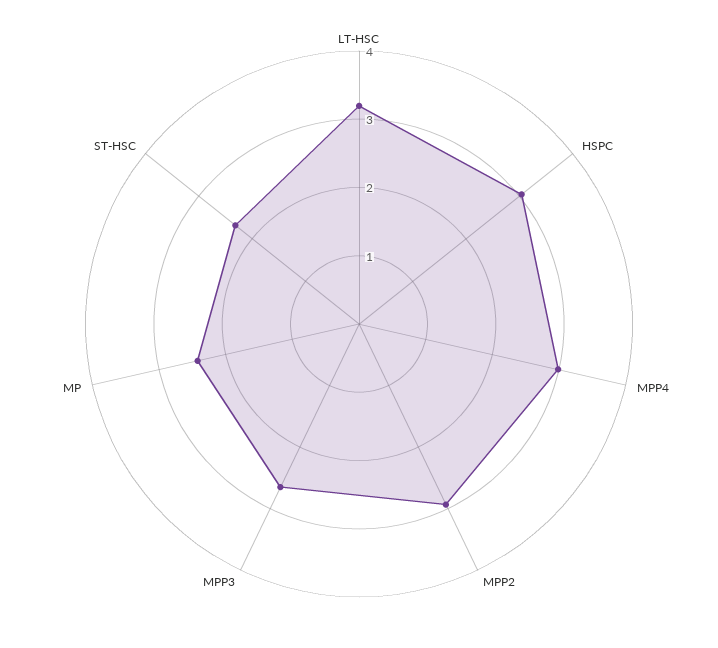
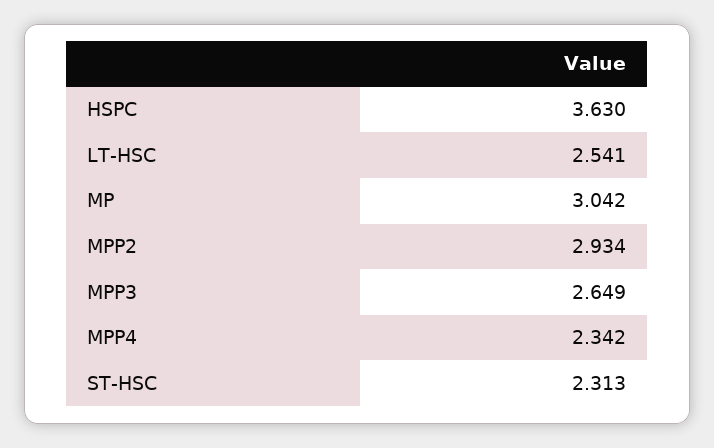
LT-HSC: 3.2 -> 2.541
HSPC: 3 -> 3.63
MPP4: 3 -> 2.342
MP: 2.4 -> 3.042

